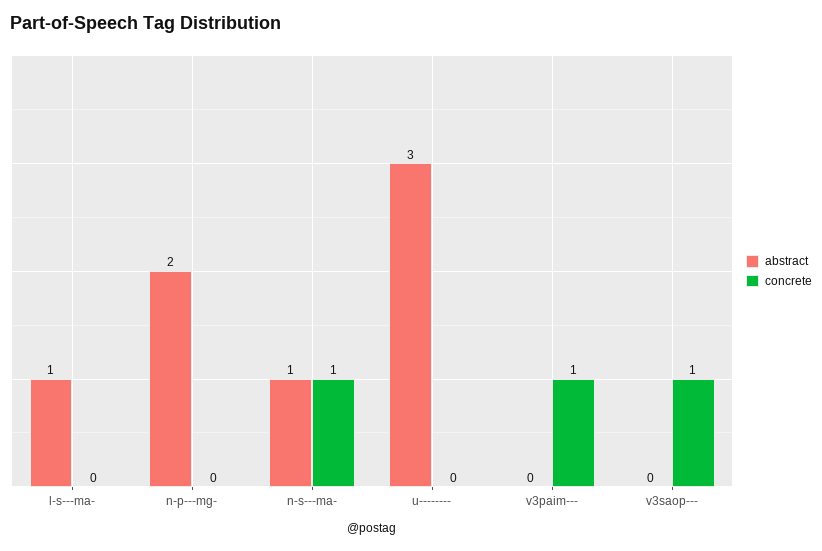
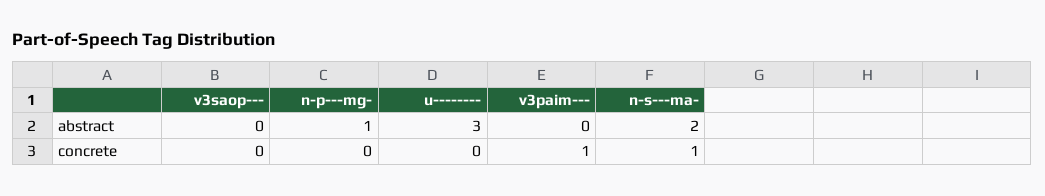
abstract, l-s---ma-: 1 -> none
concrete, l-s---ma-: 0 -> none
abstract, n-p---mg-: 2 -> 1
abstract, n-s---ma-: 1 -> 2
concrete, v3saop---: 1 -> 0

